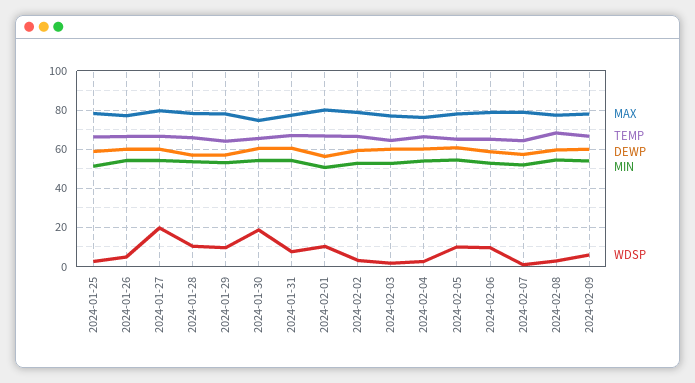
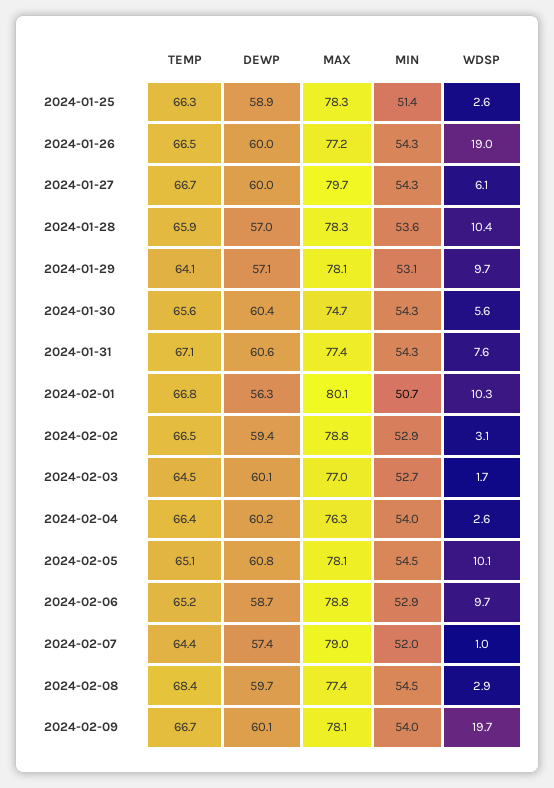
WDSP, 2024-01-26: 5 -> 19
WDSP, 2024-01-27: 20 -> 6.1
WDSP, 2024-01-30: 20 -> 5.6
WDSP, 2024-02-09: 5 -> 19.7

